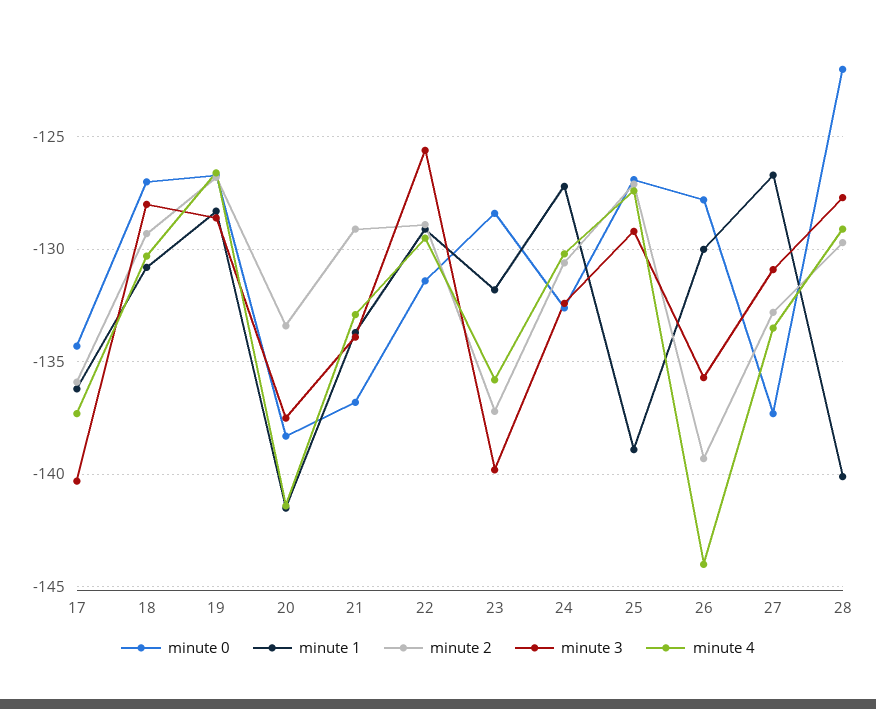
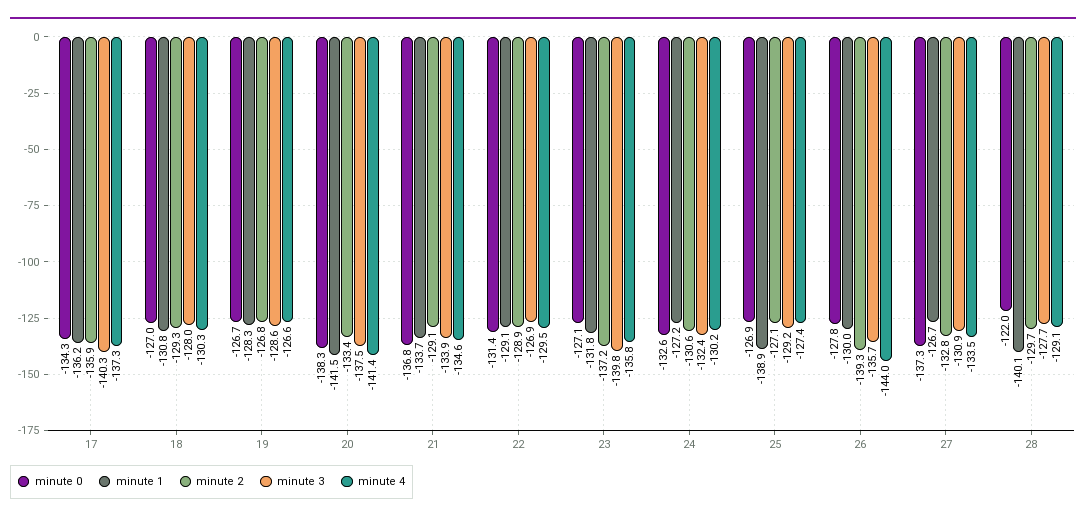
minute 4, 21: -133 -> -134.6
minute 3, 22: -125.5 -> -126.9
minute 0, 23: -128.5 -> -127.1

